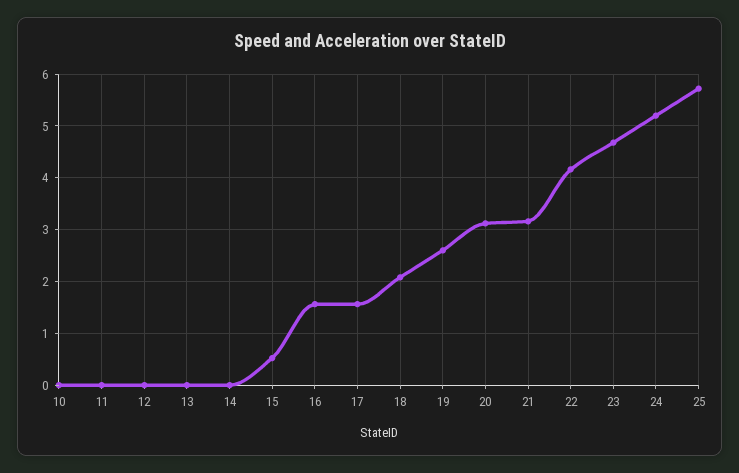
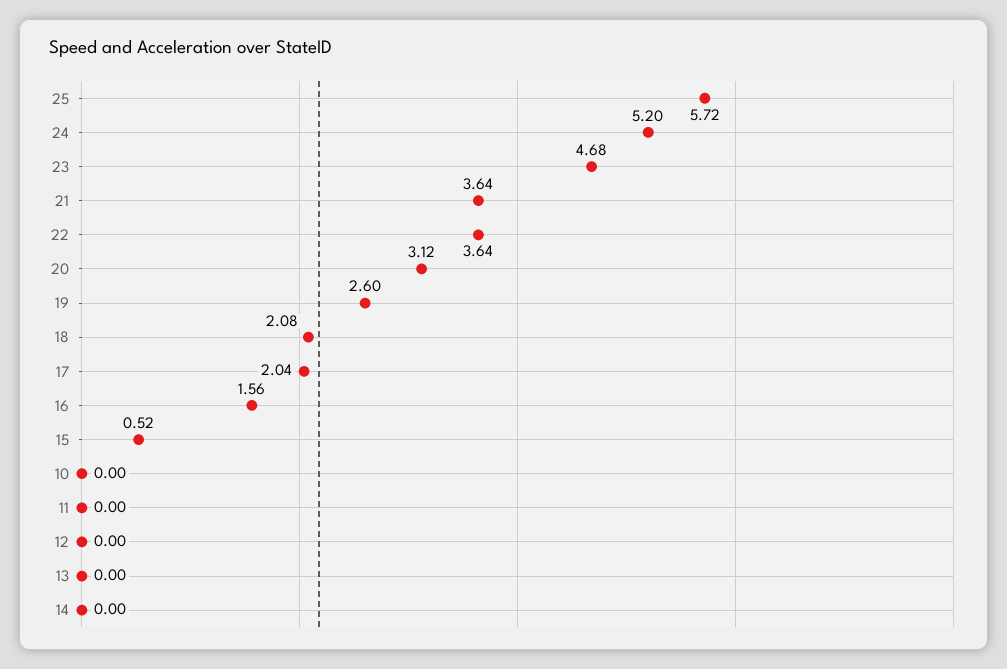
17: 1.6 -> 2.04
21: 3.2 -> 3.64
22: 4.2 -> 3.64

